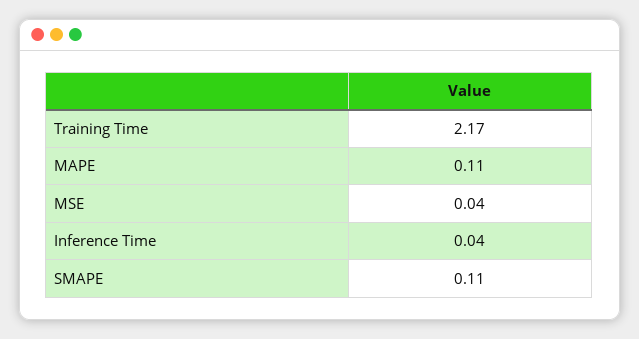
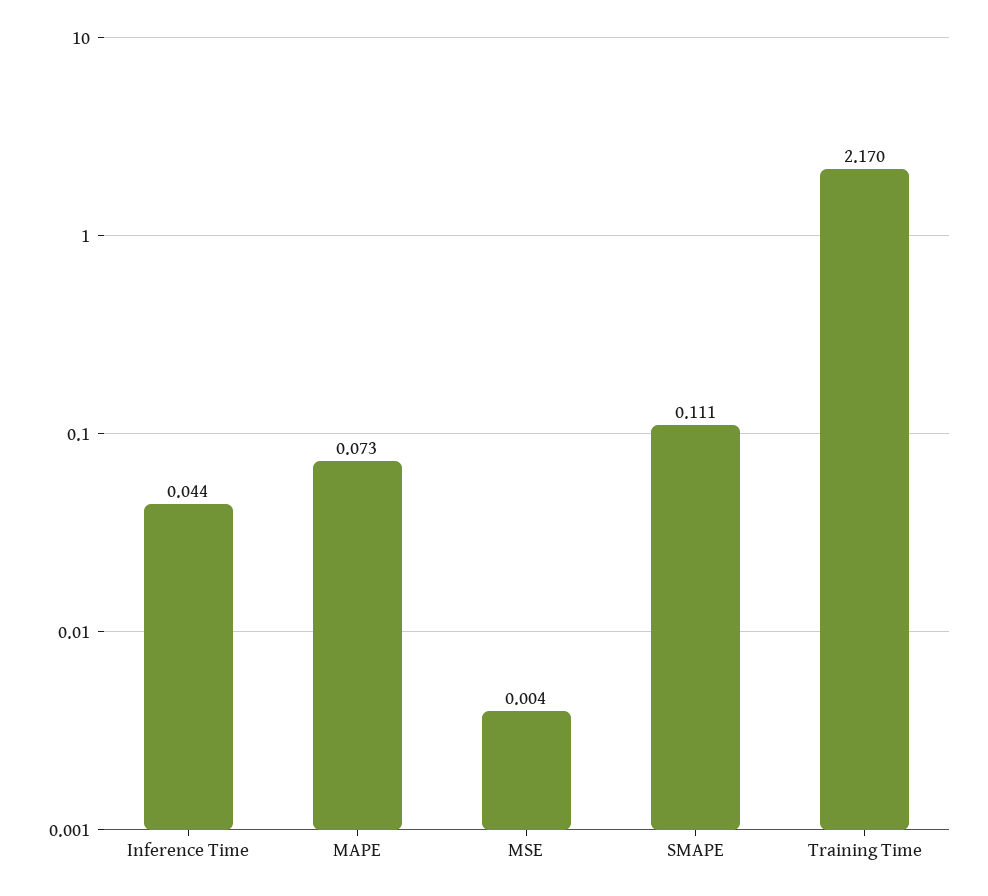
MAPE: 0.11 -> 0.073
MSE: 0.04 -> 0.004

